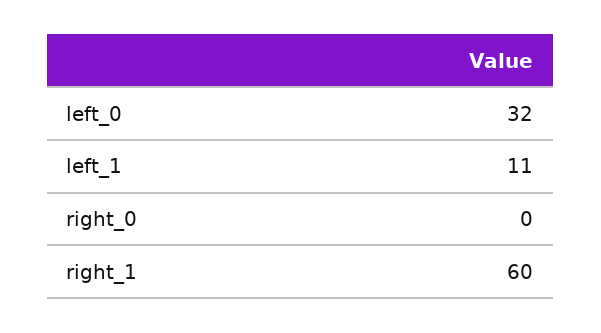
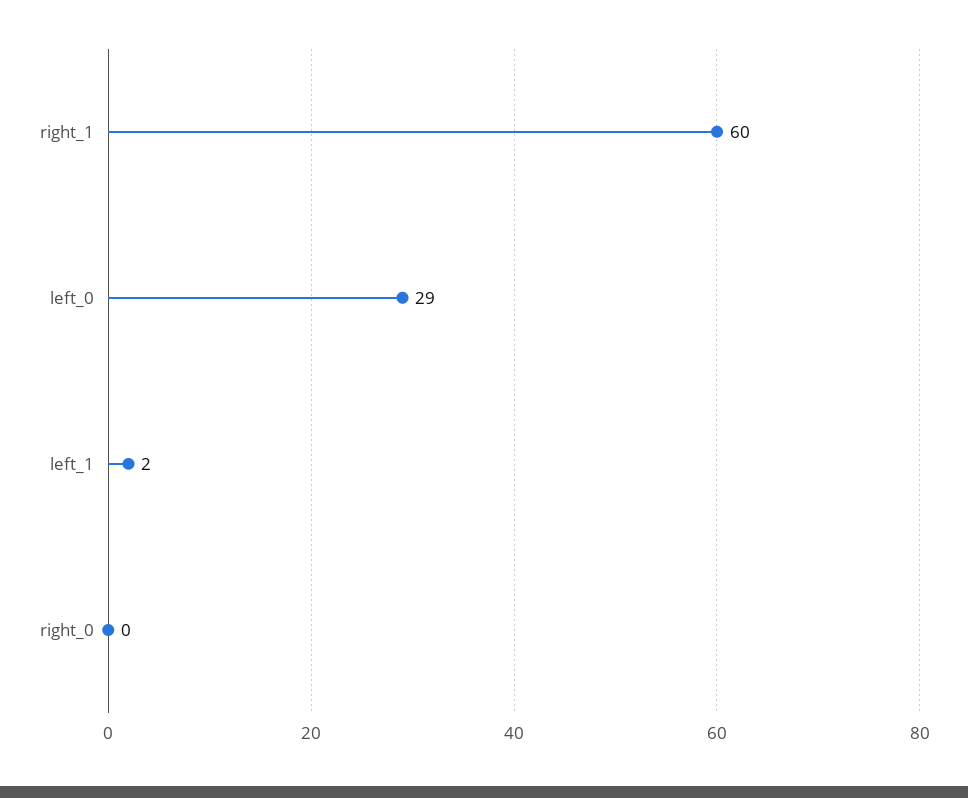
left_0: 32 -> 29
left_1: 11 -> 2

